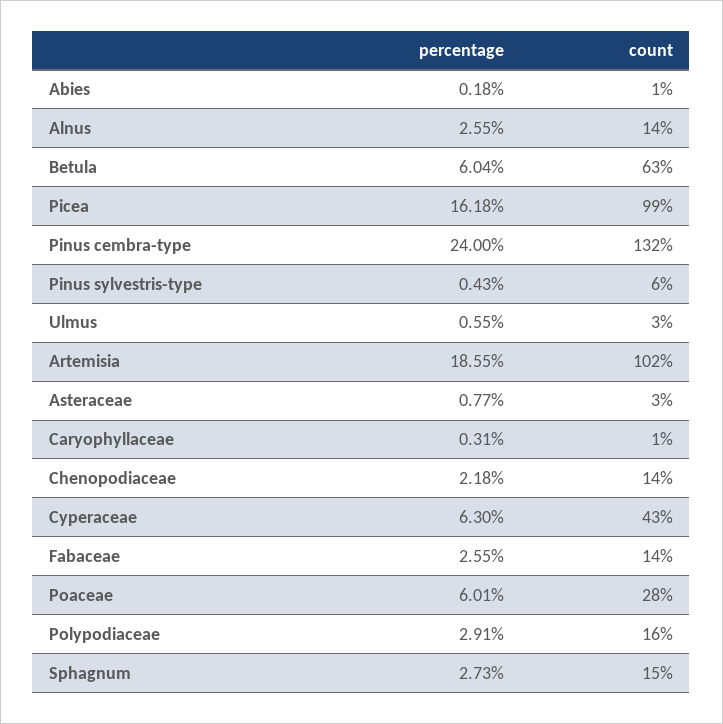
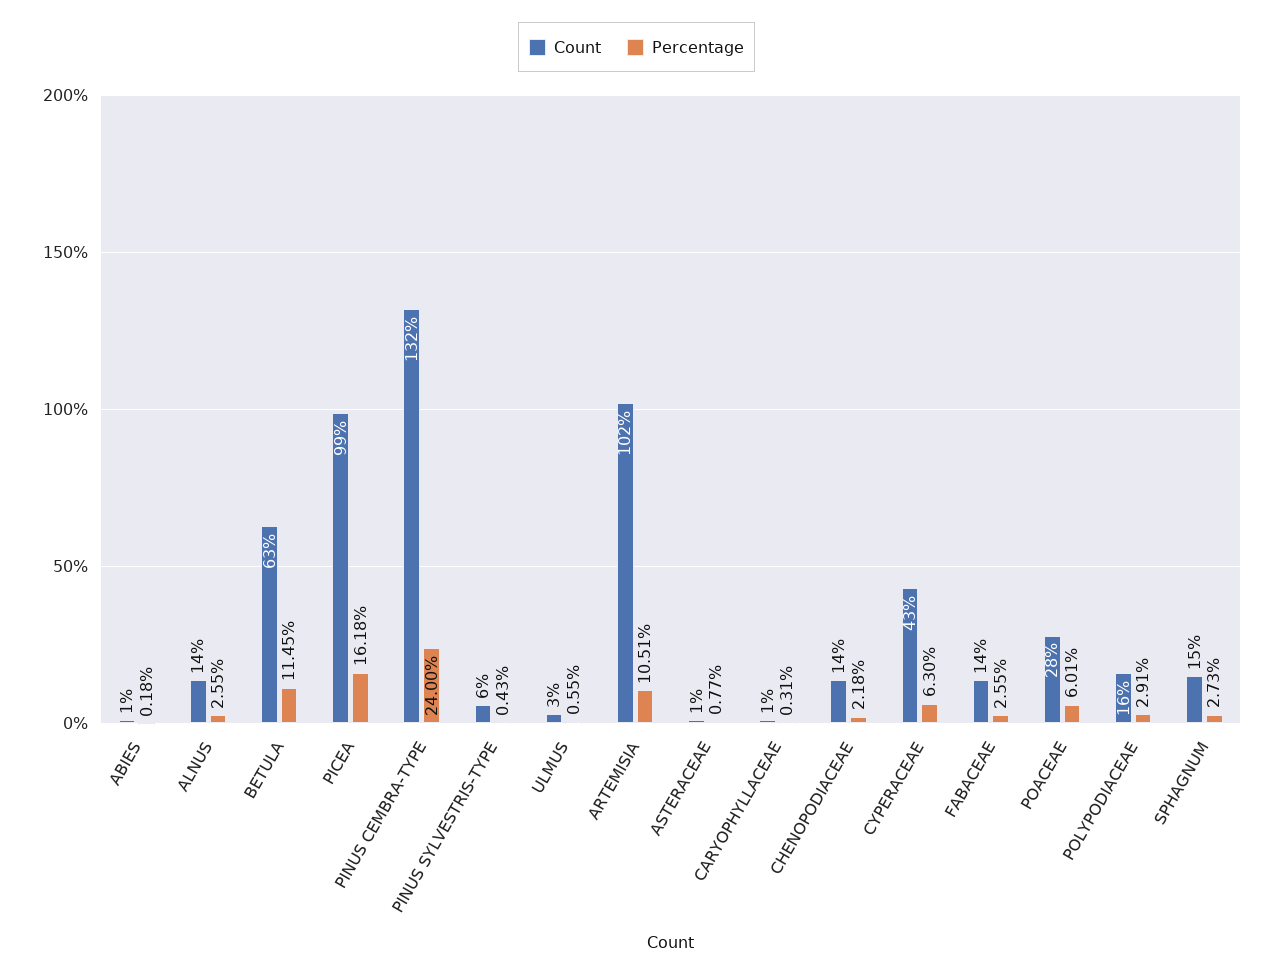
percentage, Betula: 6.04 -> 11.45
percentage, Artemisia: 18.55 -> 10.51
count, Asteraceae: 3 -> 1

